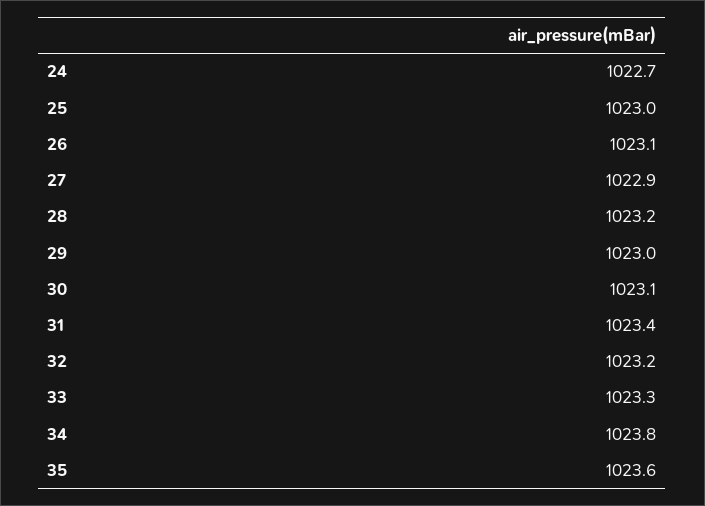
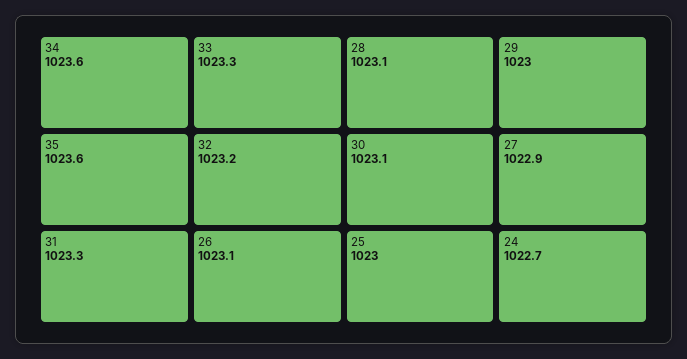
28: 1023.2 -> 1023.1
31: 1023.4 -> 1023.3
34: 1023.8 -> 1023.6

